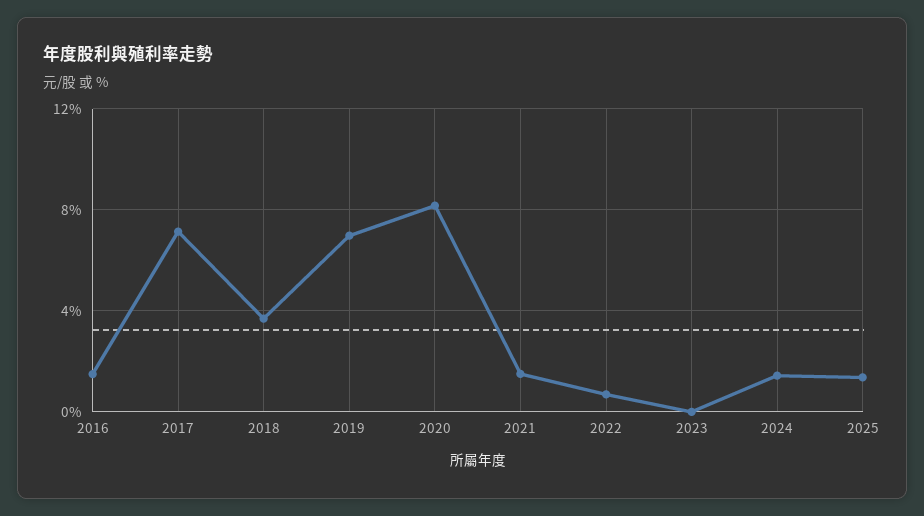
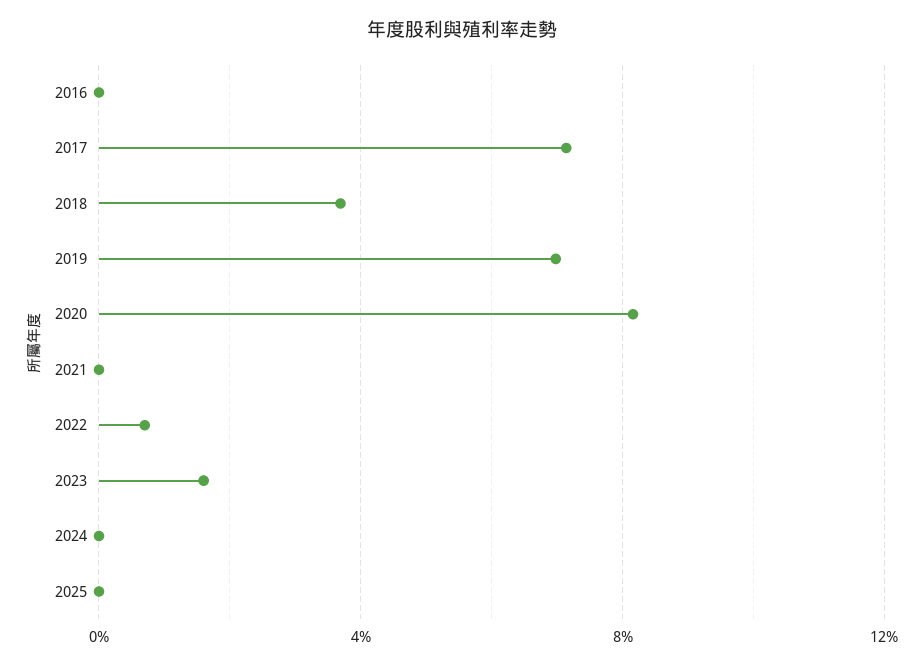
2016: 1.5 -> 0
2021: 1.5 -> 0
2023: 0 -> 1.5
2024: 1.5 -> 0
2025: 1.5 -> 0

